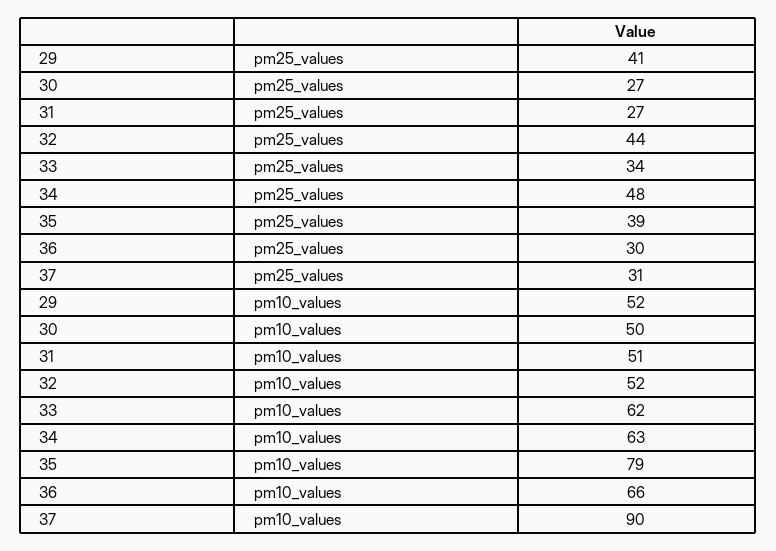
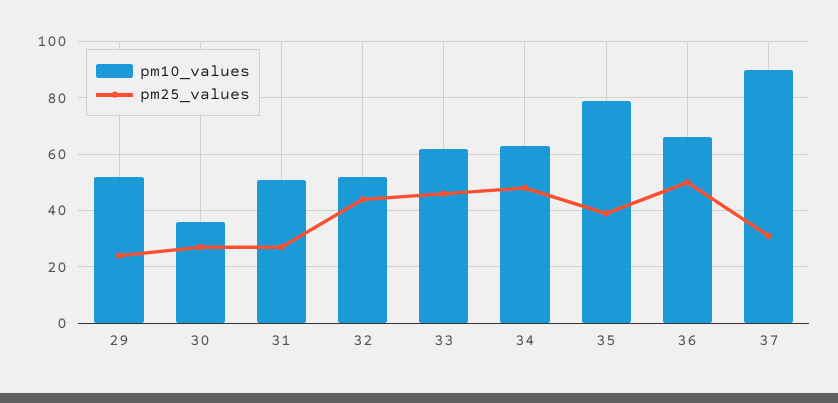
pm25_values, 29: 41 -> 25
pm25_values, 33: 34 -> 45
pm25_values, 36: 30 -> 50
pm10_values, 30: 50 -> 35

